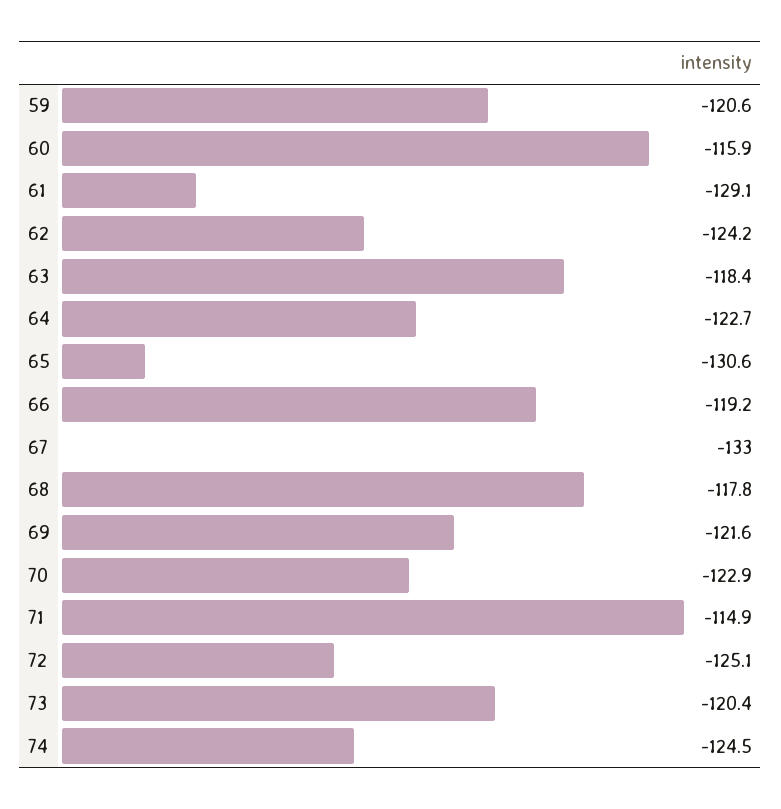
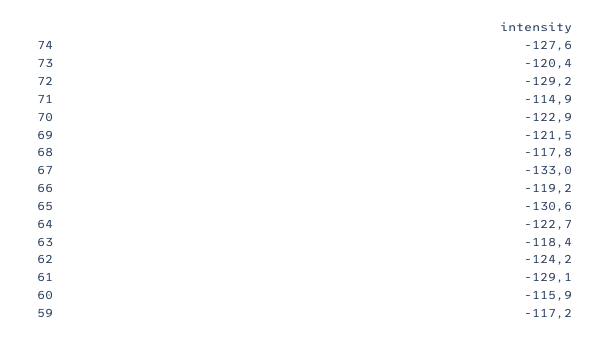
59: -120.6 -> -117.2
69: -121.6 -> -121.5
72: -125.1 -> -129.2
74: -124.5 -> -127.6

